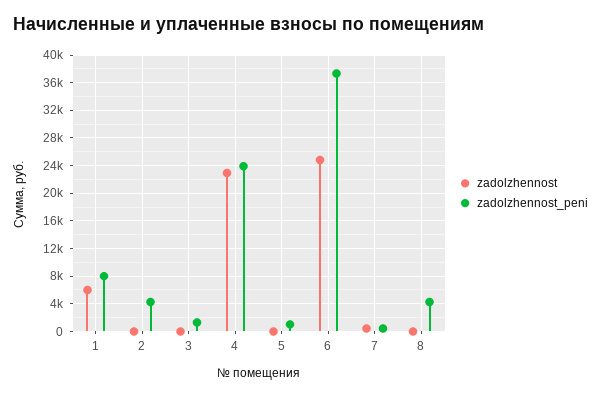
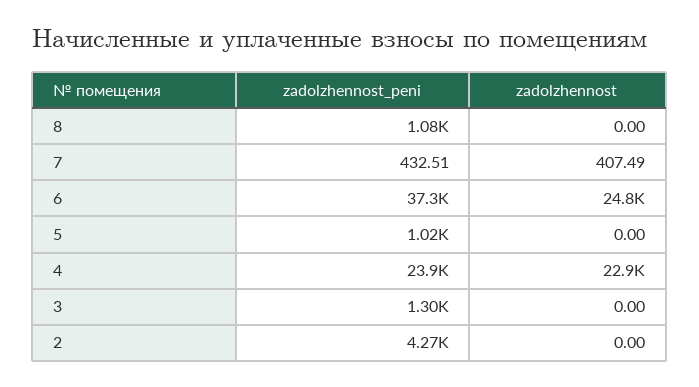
zadolzhennost, 1: 6000 -> none
zadolzhennost_peni, 1: 8000 -> none
zadolzhennost_peni, 8: 4000 -> 1080

